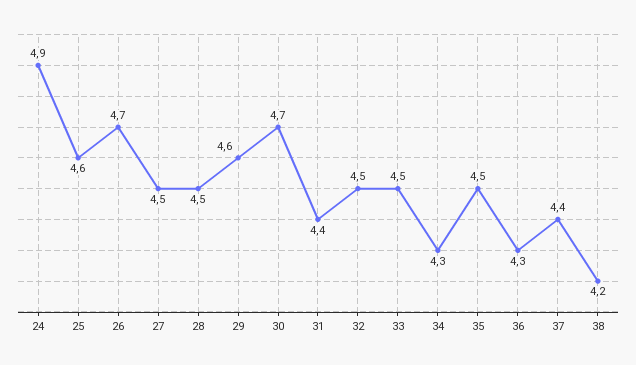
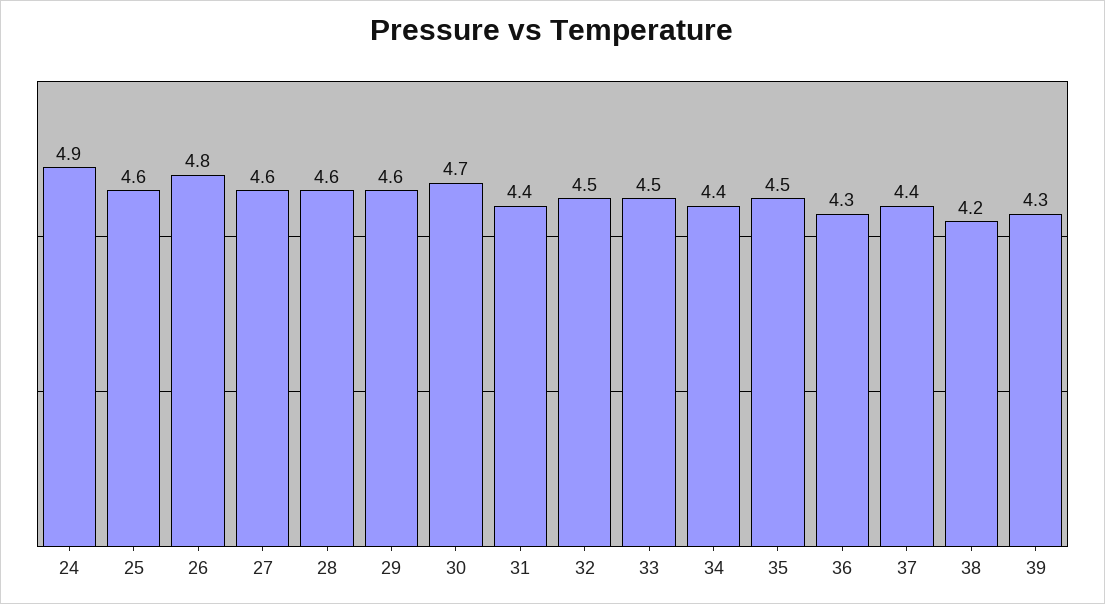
26: 4.7 -> 4.8
27: 4.5 -> 4.6
28: 4.5 -> 4.6
34: 4.3 -> 4.4
39: none -> 4.3

